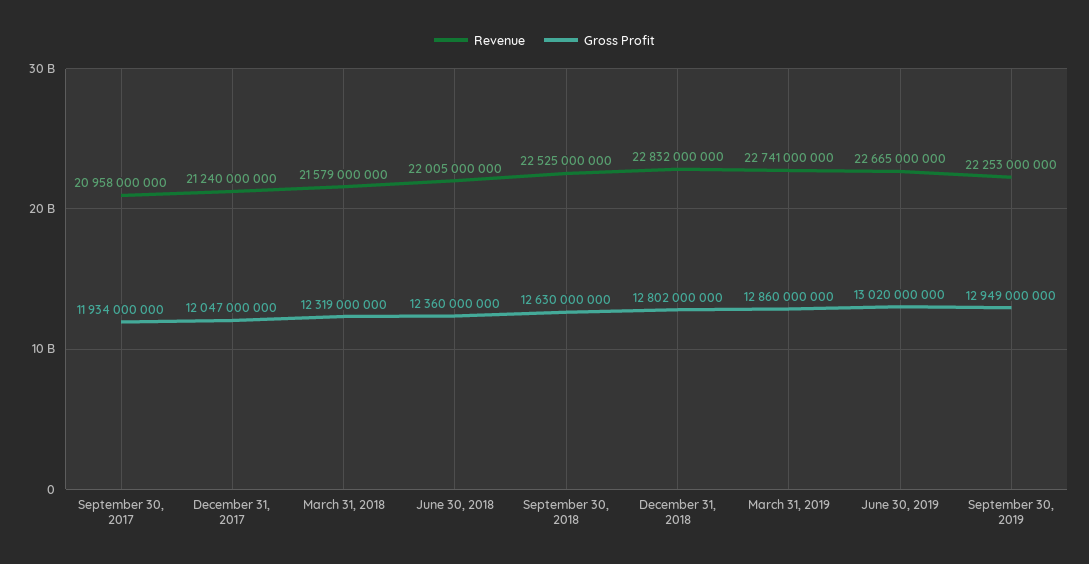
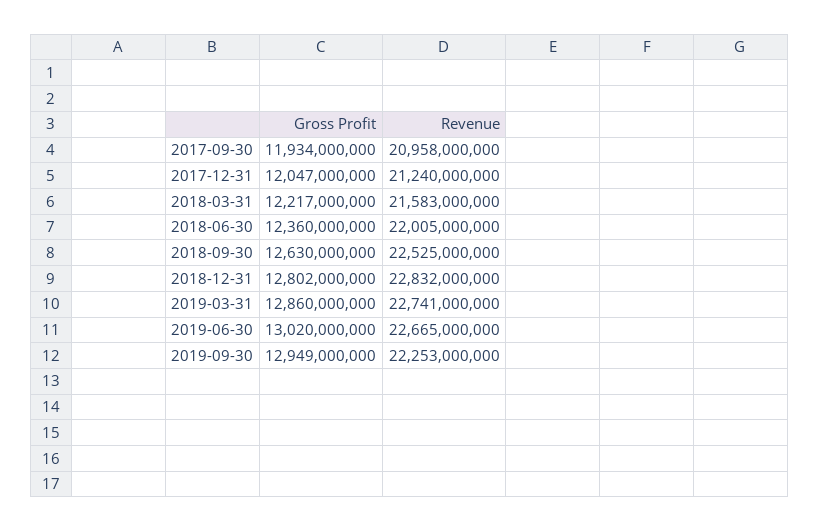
Revenue, March 31, 2018: 21579000000 -> 21583000000
Gross Profit, March 31, 2018: 12319000000 -> 12217000000

